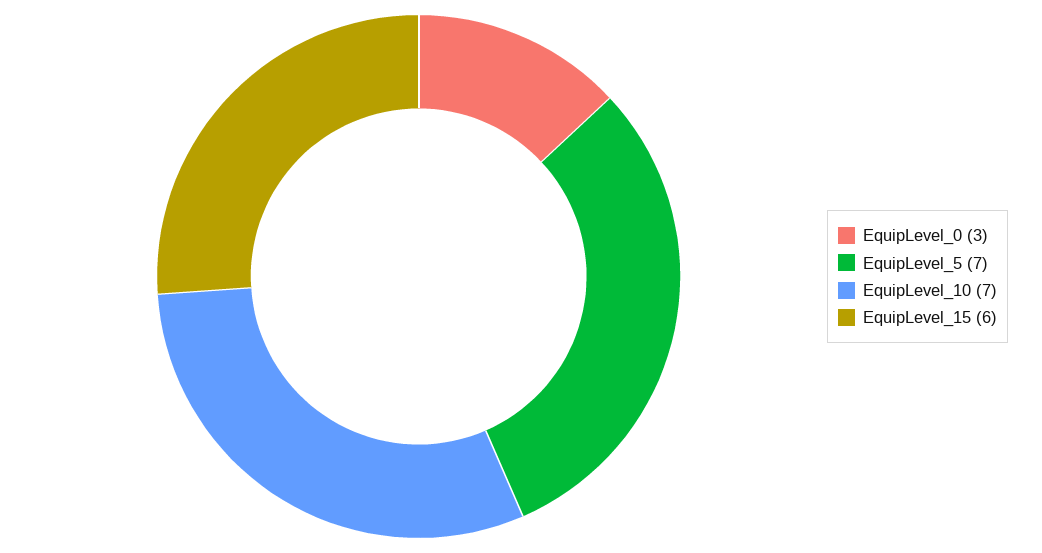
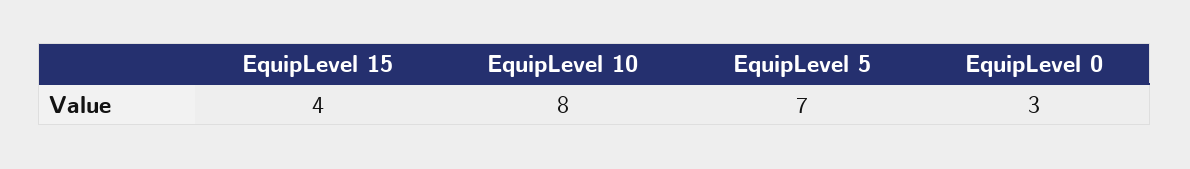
EquipLevel_10: 7 -> 8
EquipLevel_15: 6 -> 4

